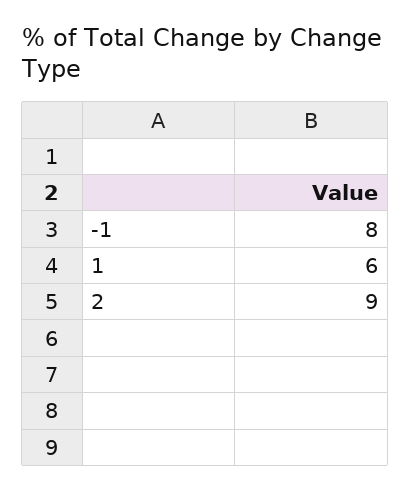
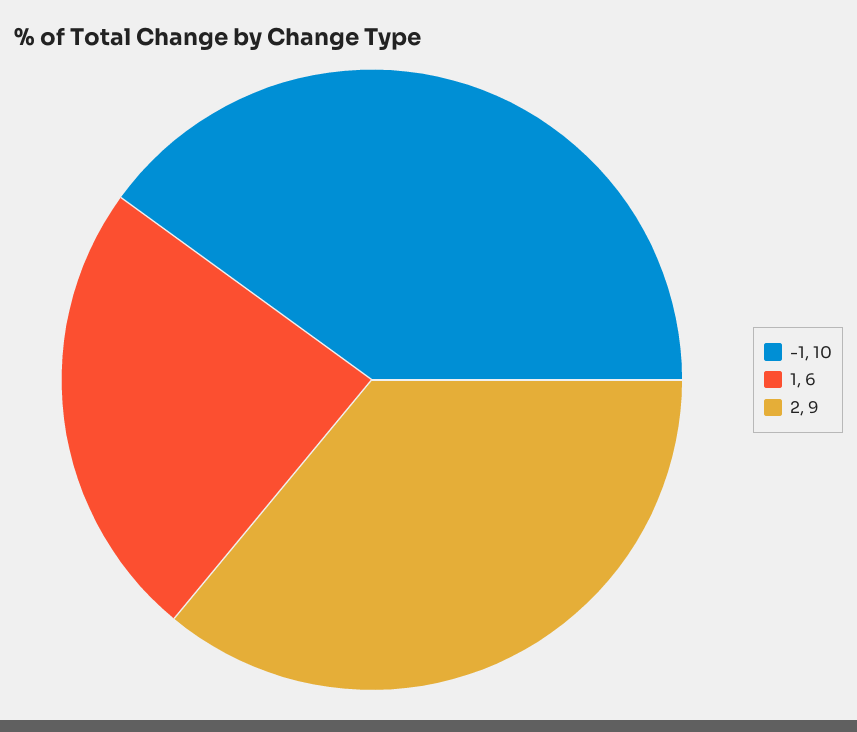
-1: 8 -> 10

